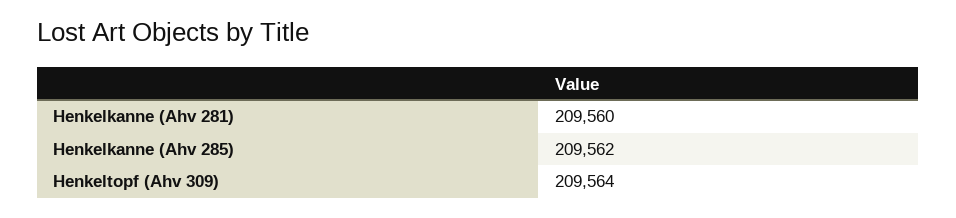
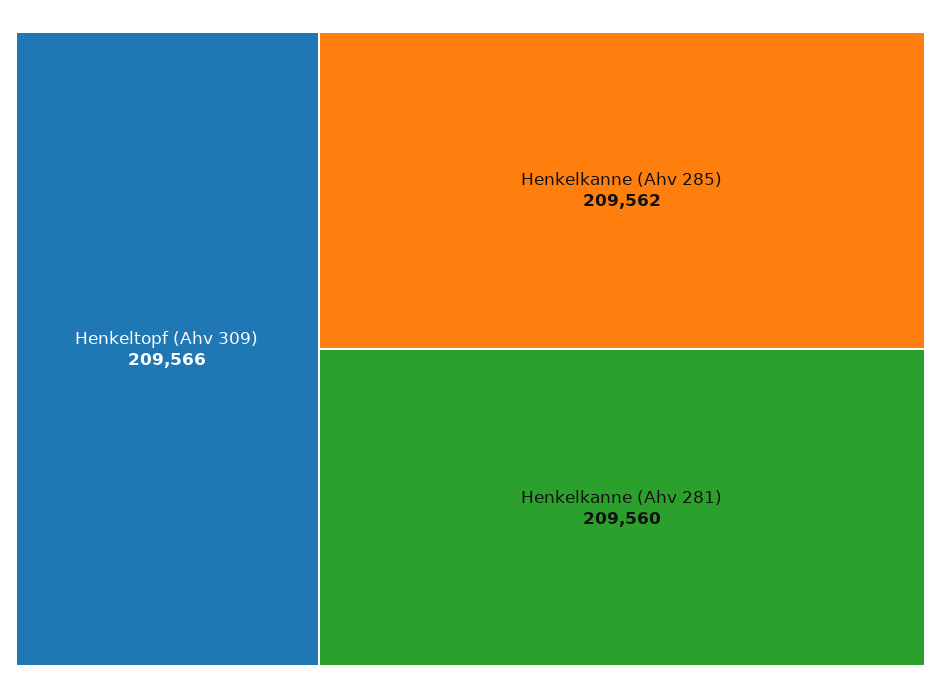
Henkeltopf (Ahv 309): 209564 -> 209566

